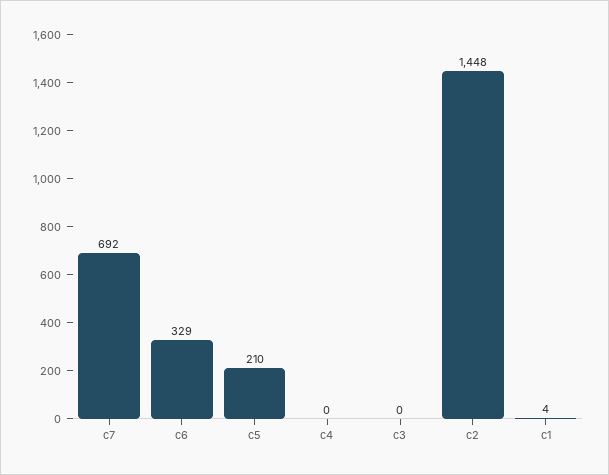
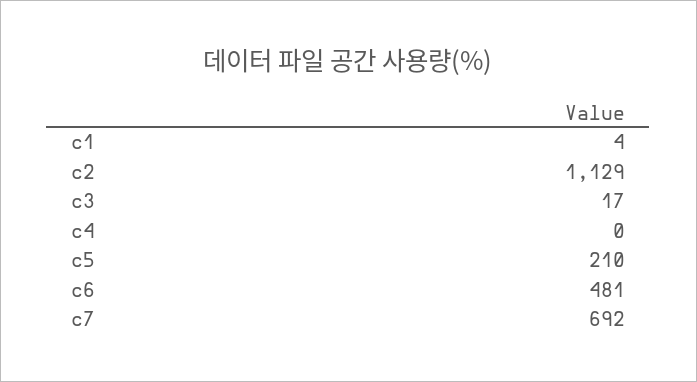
c6: 329 -> 481
c3: 0 -> 17
c2: 1448 -> 1129

